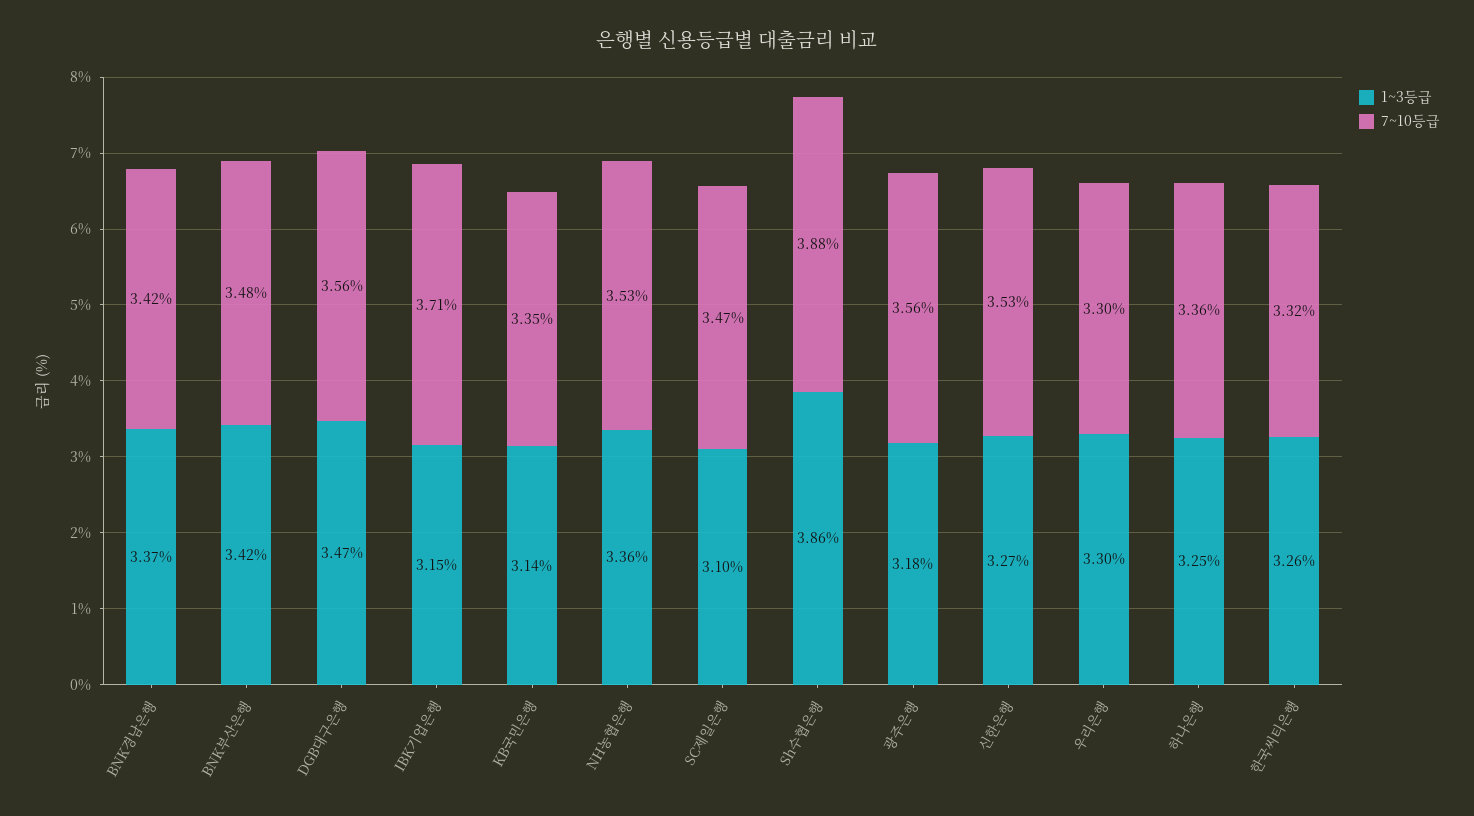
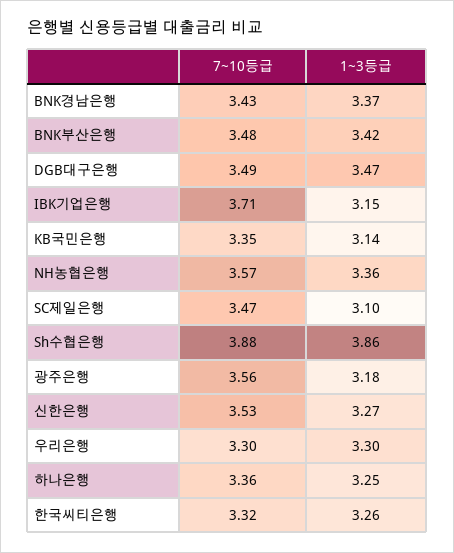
7~10등급, BNK경남은행: 3.42 -> 3.43
7~10등급, DGB대구은행: 3.56 -> 3.49
7~10등급, NH농협은행: 3.53 -> 3.57

